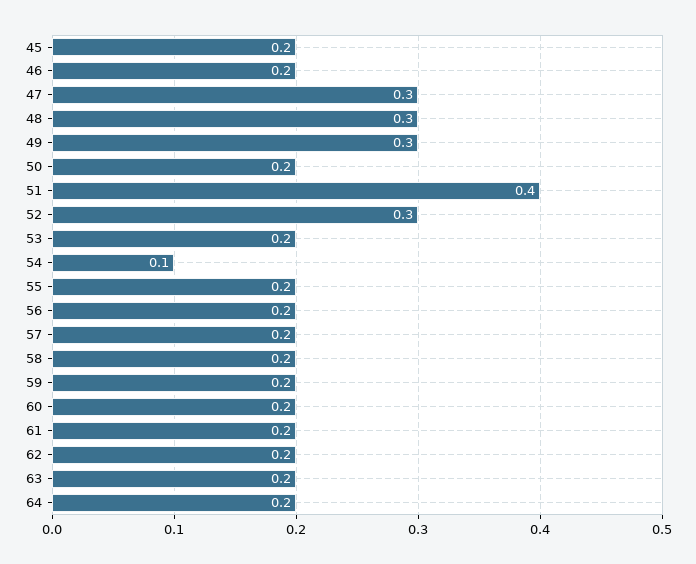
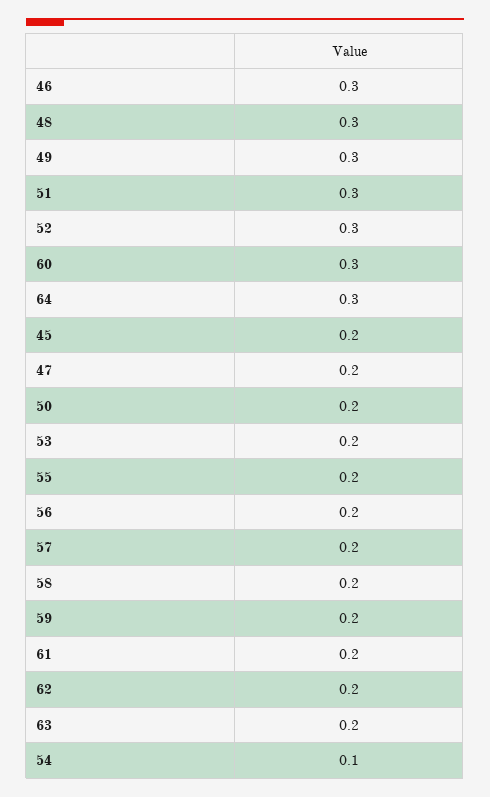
46: 0.2 -> 0.3
47: 0.3 -> 0.2
51: 0.4 -> 0.3
60: 0.2 -> 0.3
64: 0.2 -> 0.3

